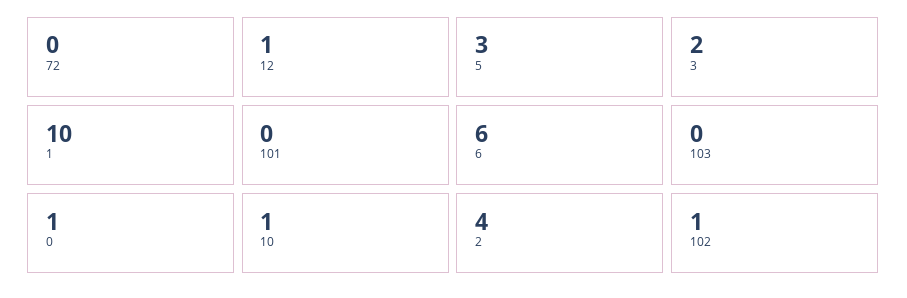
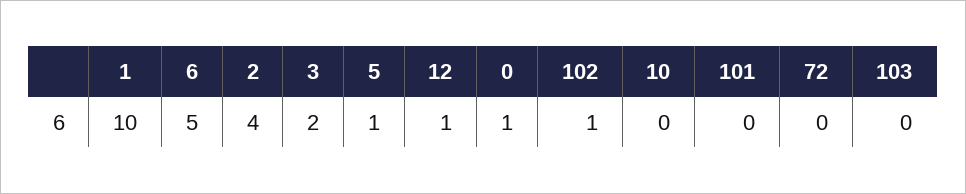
5: 3 -> 1
6: 6 -> 5
10: 1 -> 0

